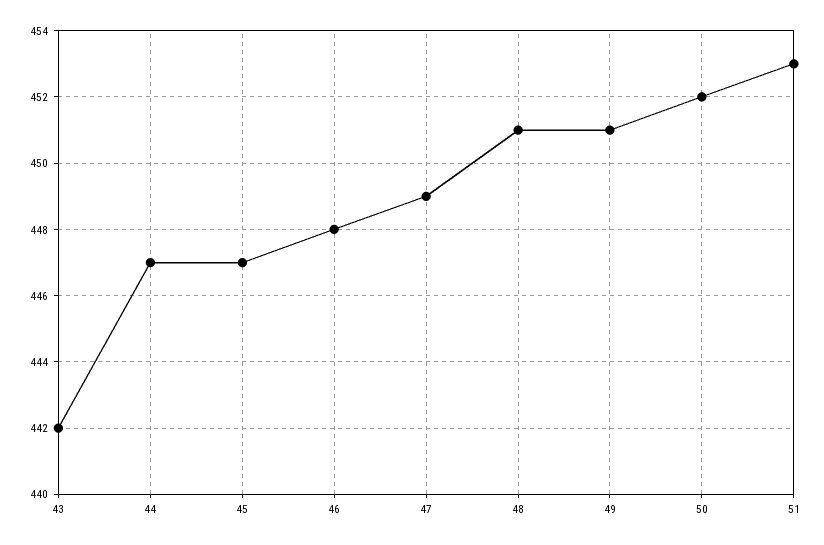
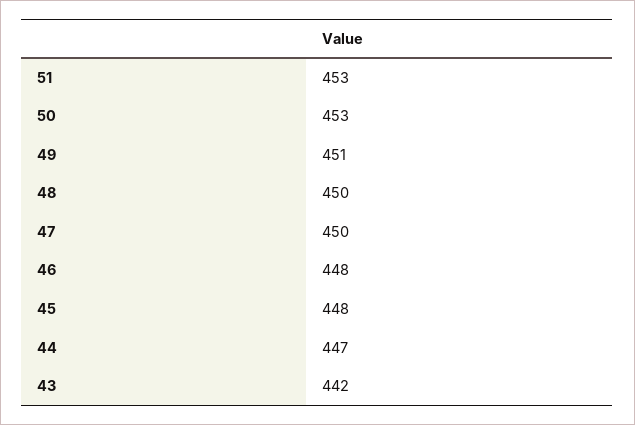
45: 447 -> 448
47: 449 -> 450
48: 451 -> 450
50: 452 -> 453

